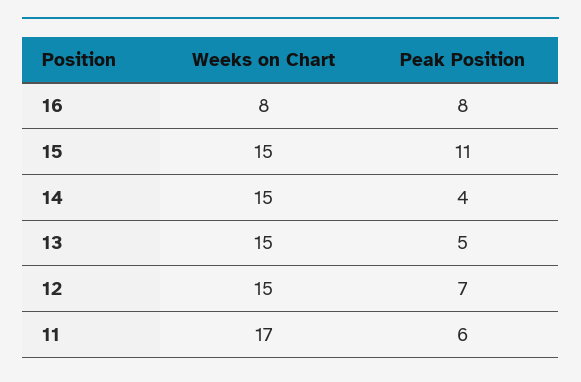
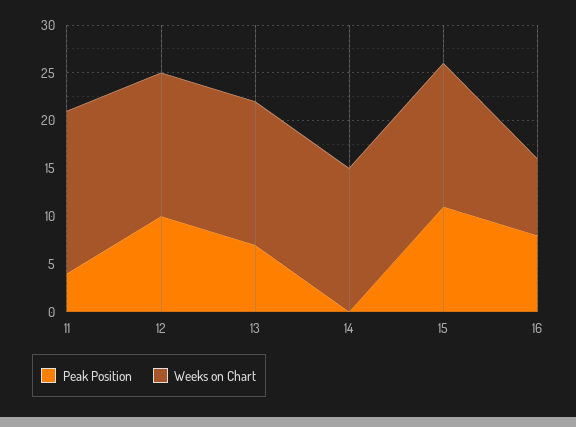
Peak Position, 14: 4 -> 0
Peak Position, 13: 5 -> 7
Peak Position, 12: 7 -> 10
Peak Position, 11: 6 -> 4

